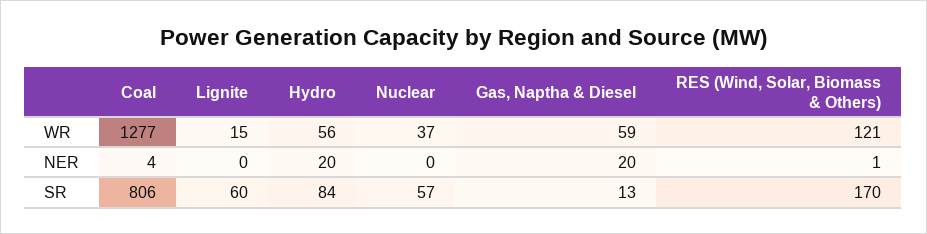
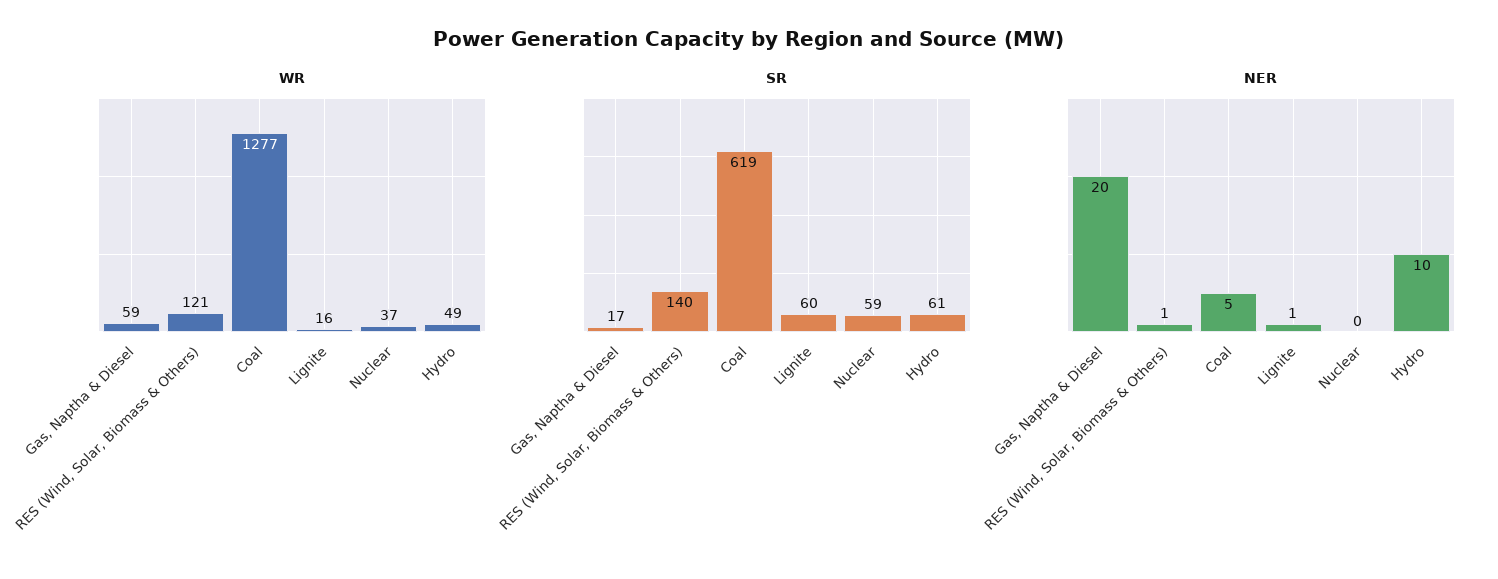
WR, Lignite: 15 -> 16
WR, Hydro: 56 -> 49
NER, Coal: 4 -> 5
NER, Lignite: 0 -> 1
NER, Hydro: 20 -> 10
SR, Coal: 806 -> 619
SR, Hydro: 84 -> 61
SR, Nuclear: 57 -> 59
SR, Gas, Naptha & Diesel: 13 -> 17
SR, RES (Wind, Solar, Biomass & Others): 170 -> 140

